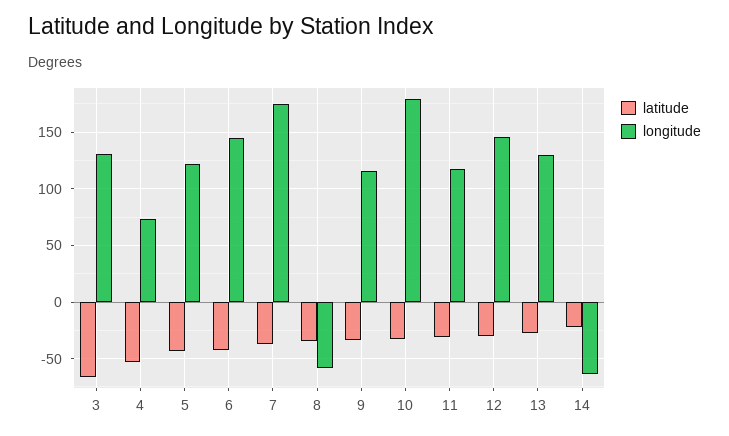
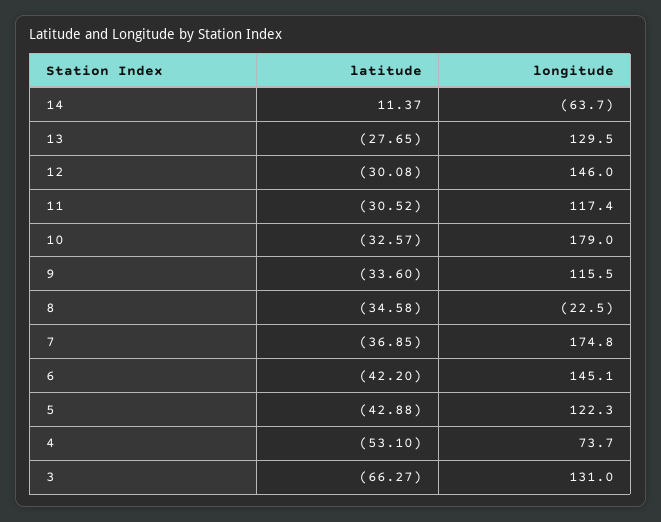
longitude, 8: -60 -> -22.5
latitude, 14: -20 -> 11.37

